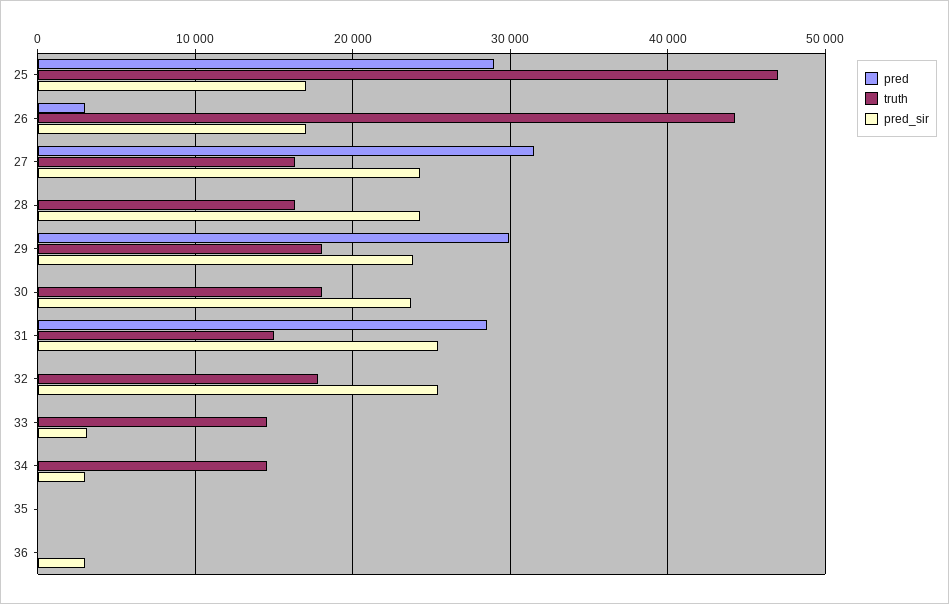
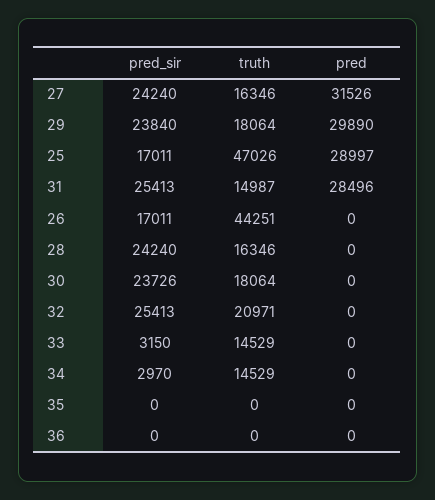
pred, 26: 3000 -> 0
truth, 32: 18000 -> 20971
pred_sir, 36: 3000 -> 0

